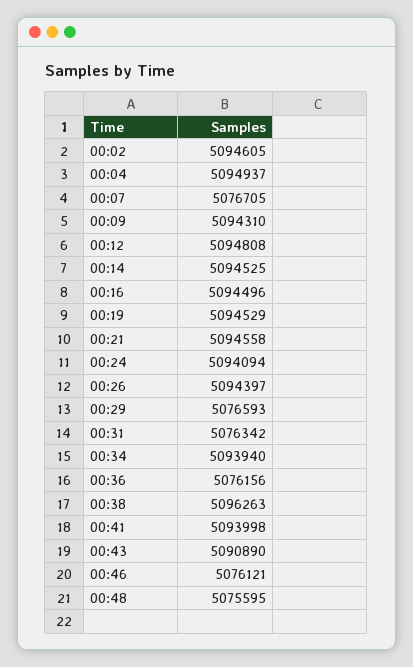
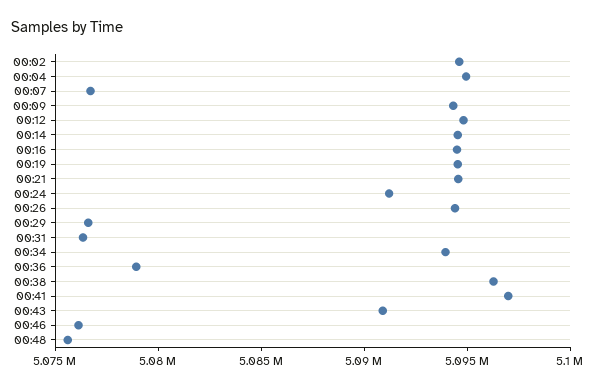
00:24: 5094094 -> 5091000
00:36: 5076156 -> 5079000
00:41: 5093998 -> 5097000

